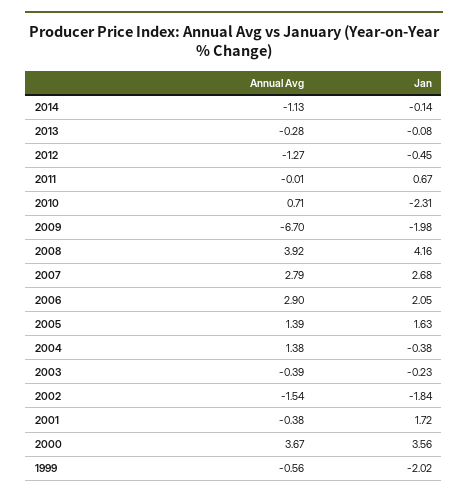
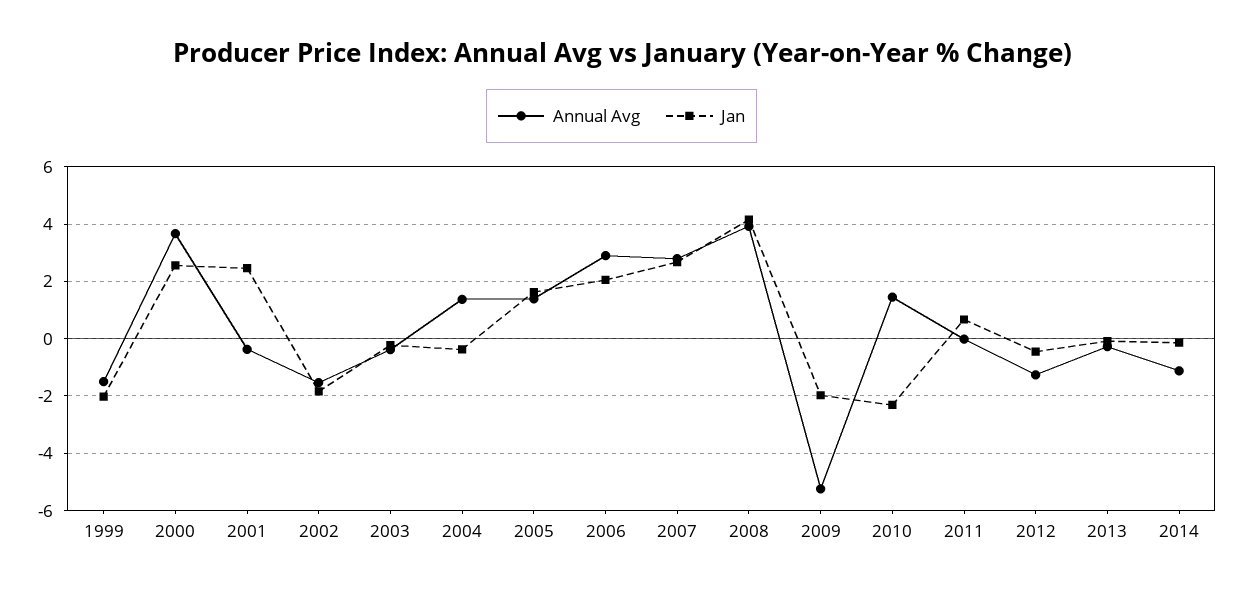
Annual Avg, 2010: 0.71 -> 1.5
Annual Avg, 2009: -6.7 -> -5.25
Jan, 2001: 1.72 -> 2.5
Jan, 2000: 3.56 -> 2.5
Annual Avg, 1999: -0.56 -> -1.5

